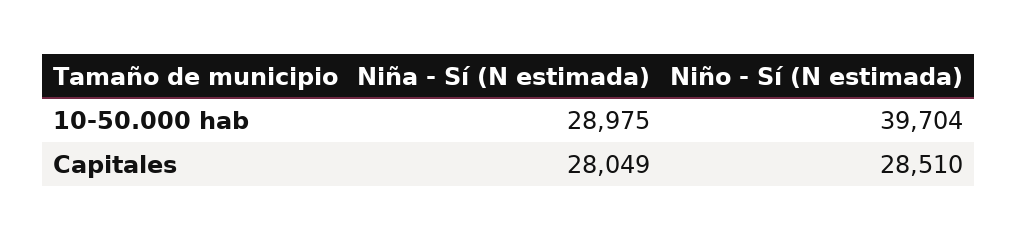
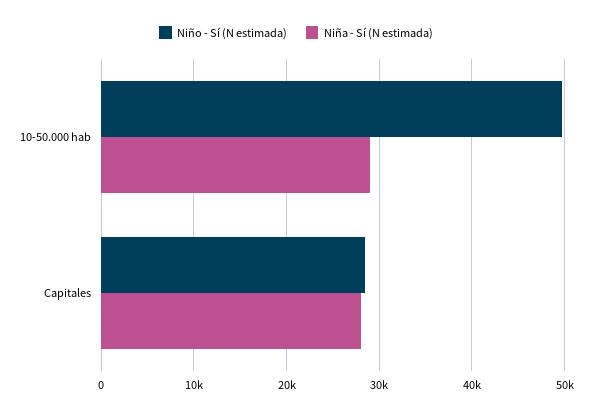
Niño - Sí (N estimada), 10-50.000 hab: 39704 -> 50000

